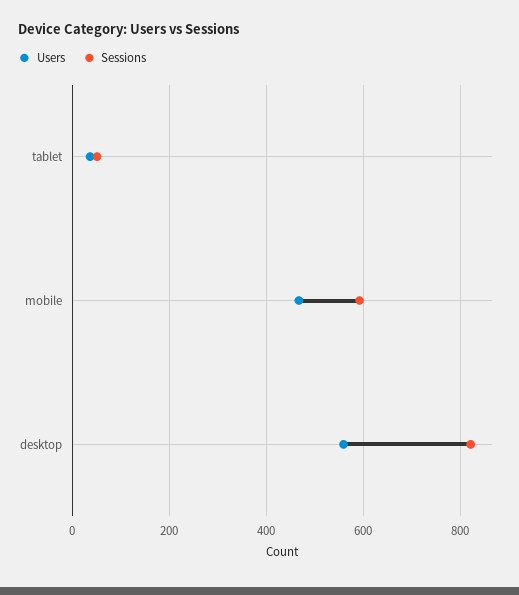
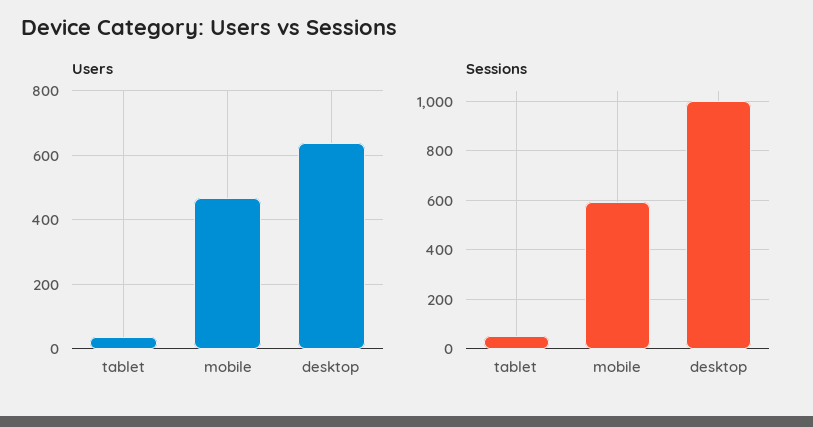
Users, desktop: 560 -> 640
Sessions, desktop: 820 -> 1000

